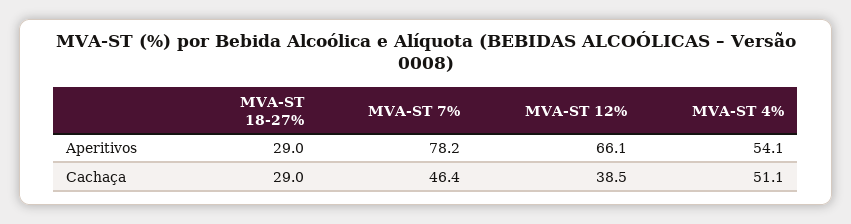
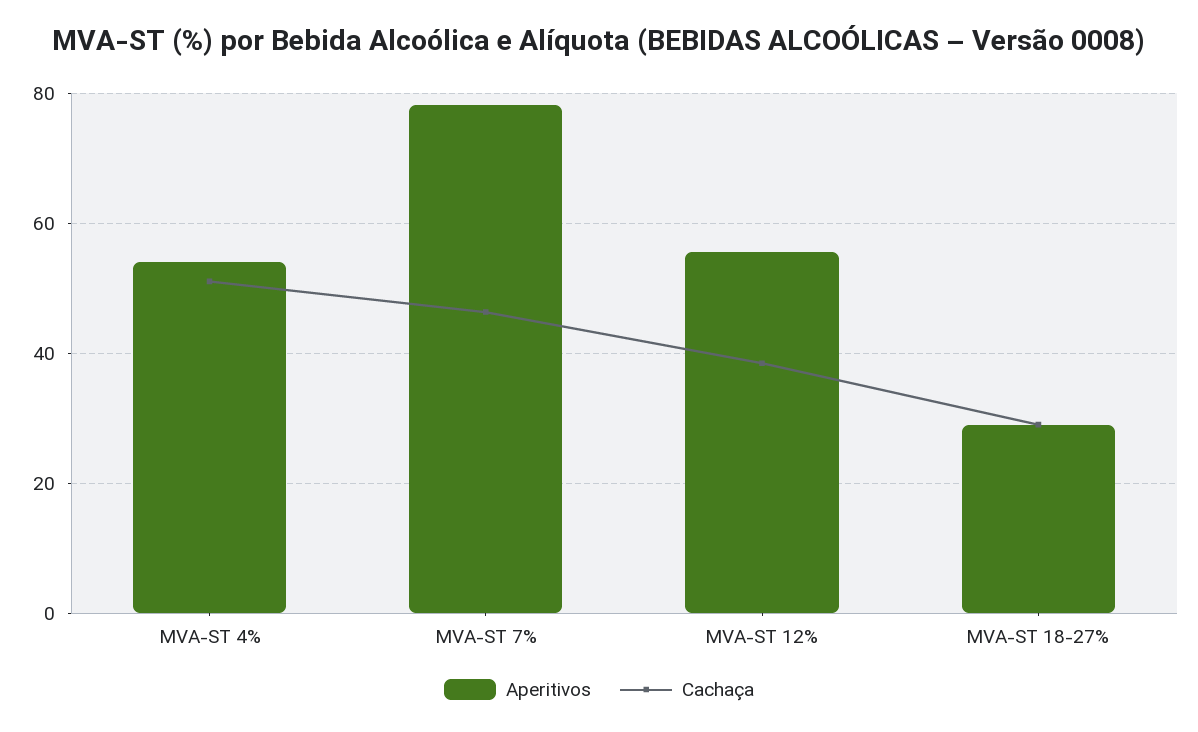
Aperitivos, MVA-ST 12%: 66.1 -> 56

